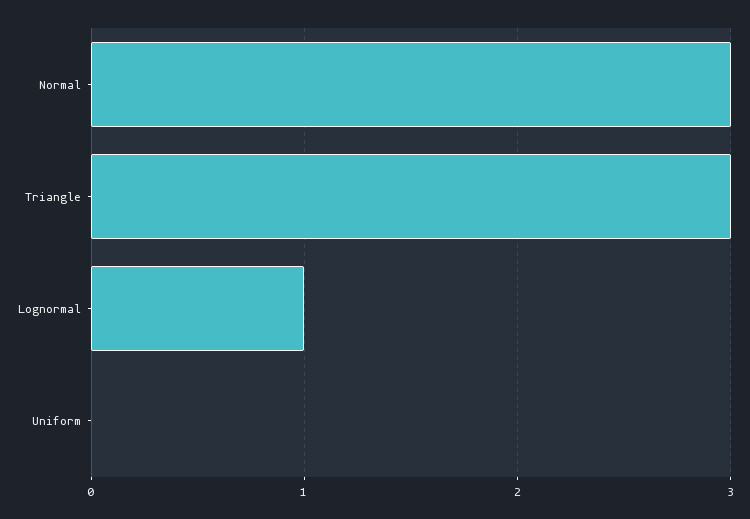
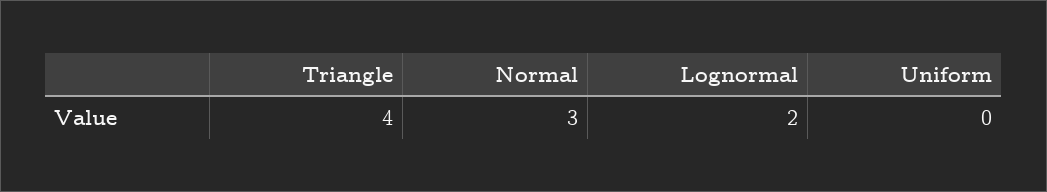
Triangle: 3 -> 4
Lognormal: 1 -> 2

